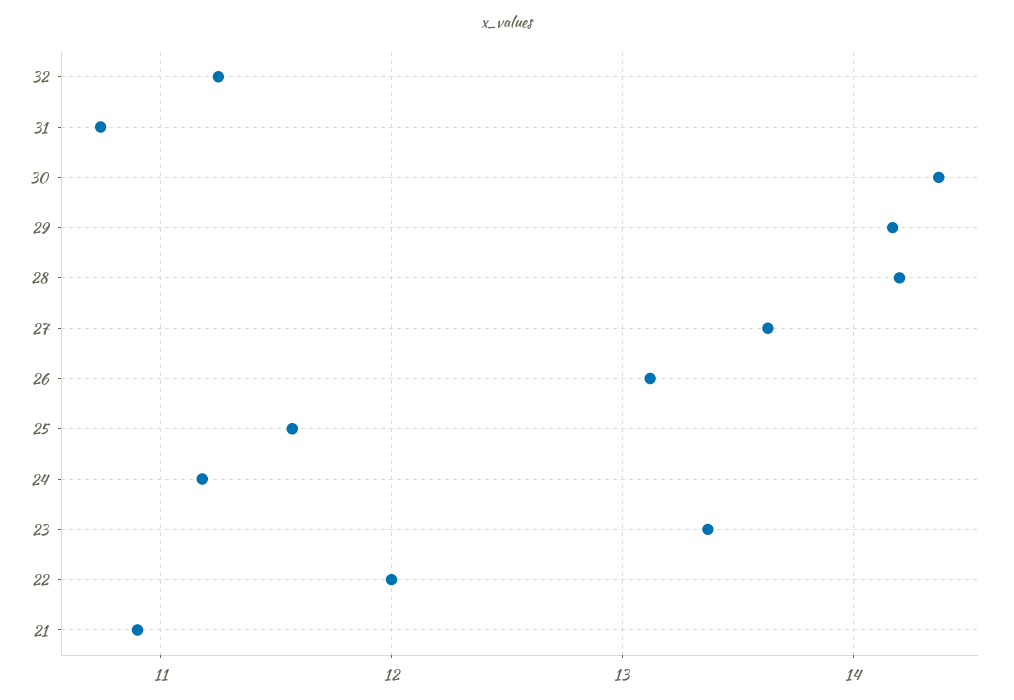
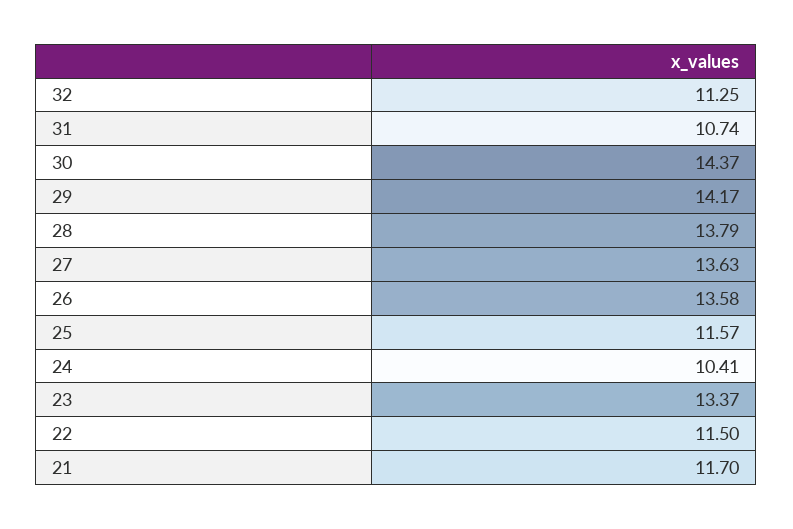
28: 14.2 -> 13.79
26: 13.1 -> 13.58
24: 11.2 -> 10.41
22: 12 -> 11.5
21: 10.9 -> 11.7

